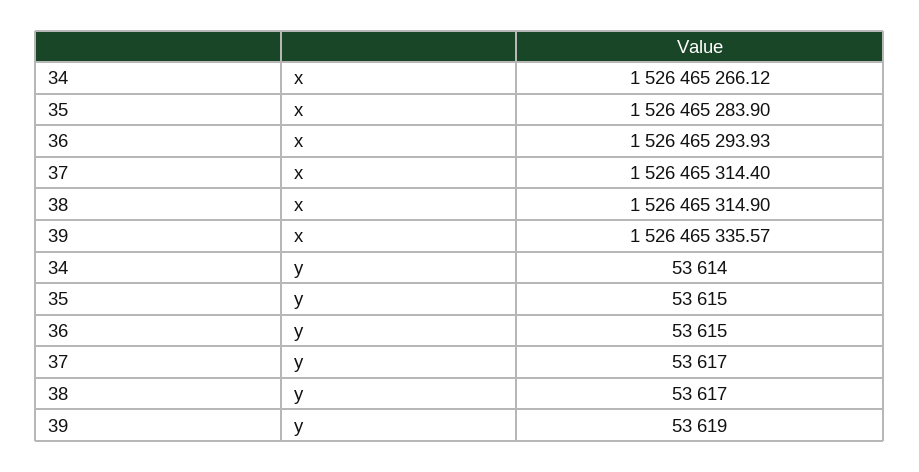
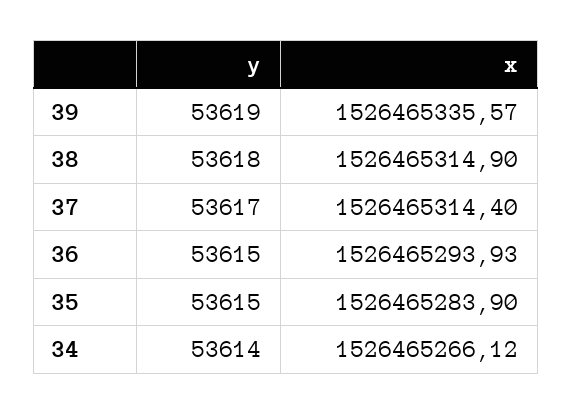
38, y: 53617 -> 53618

